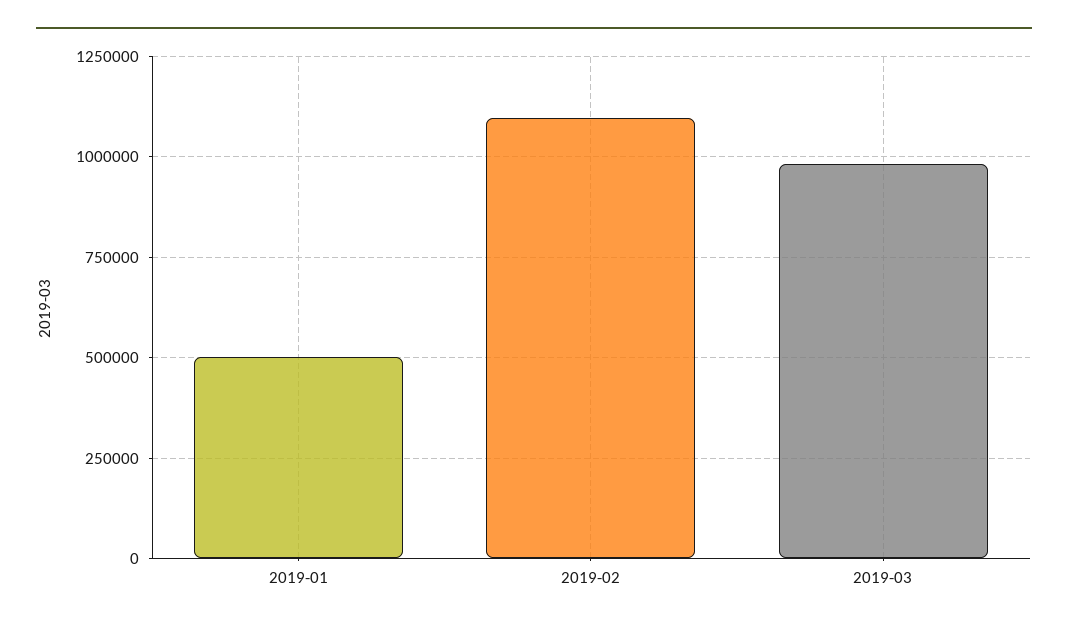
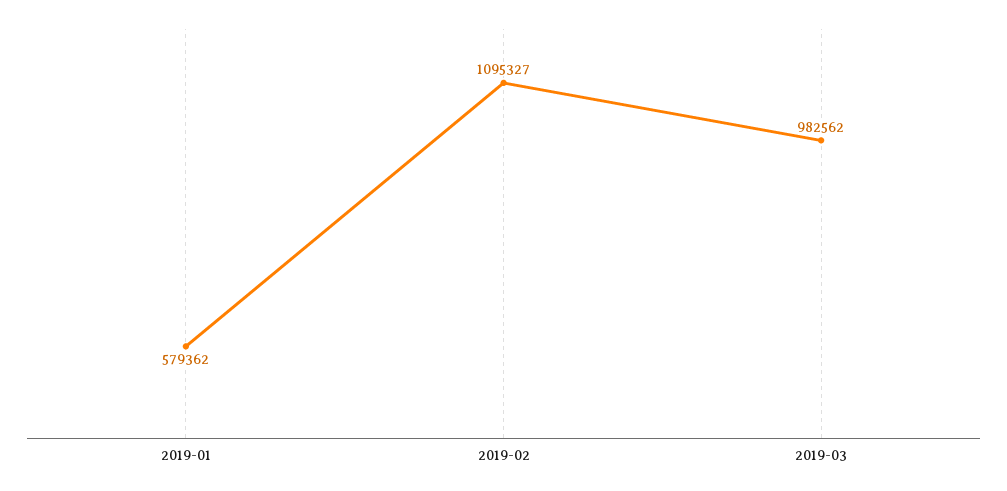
2019-01: 500000 -> 579362

